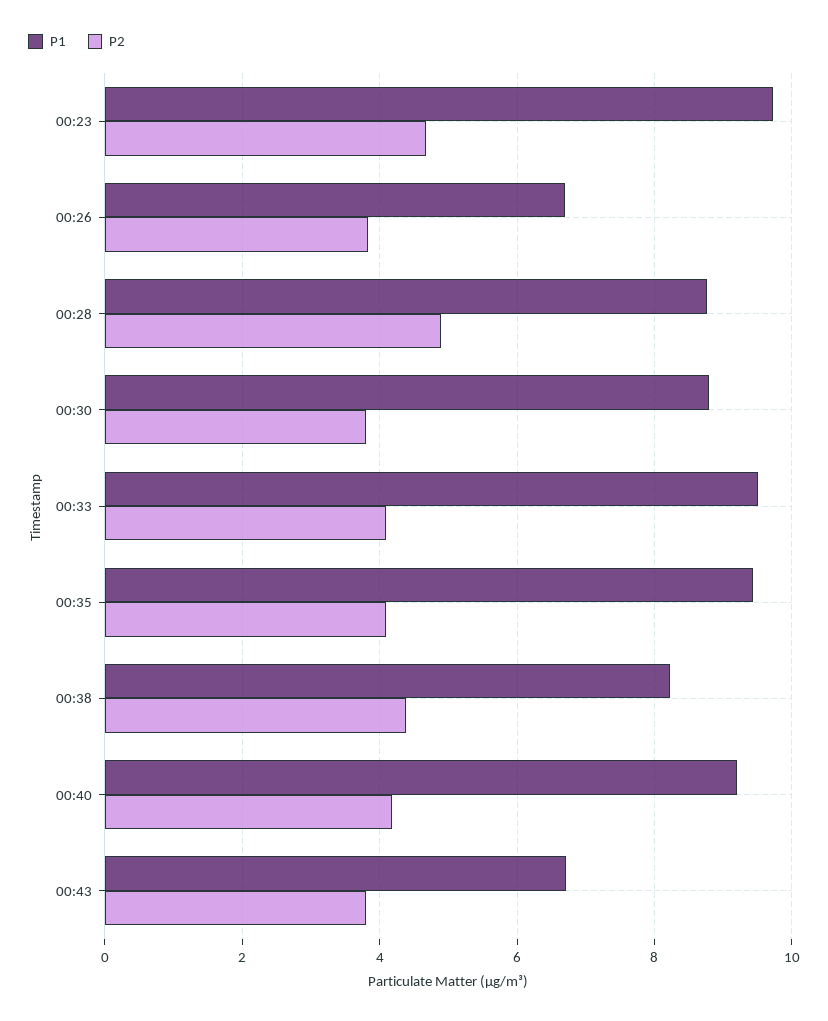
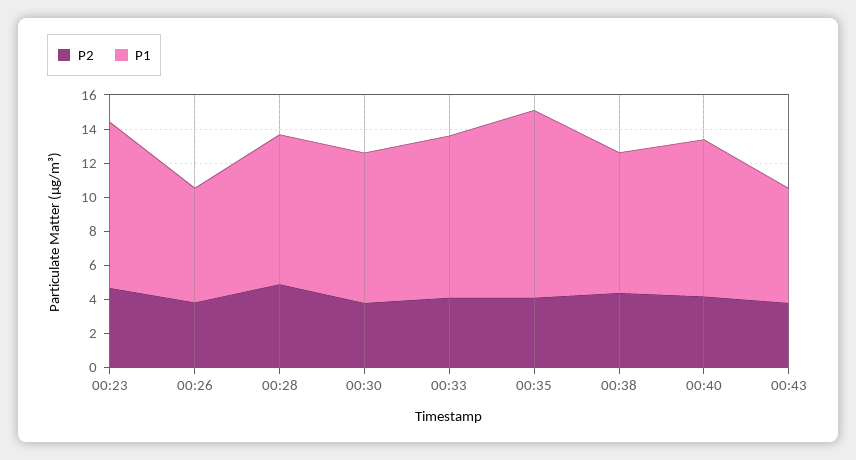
P1, 00:35: 9.4 -> 11

